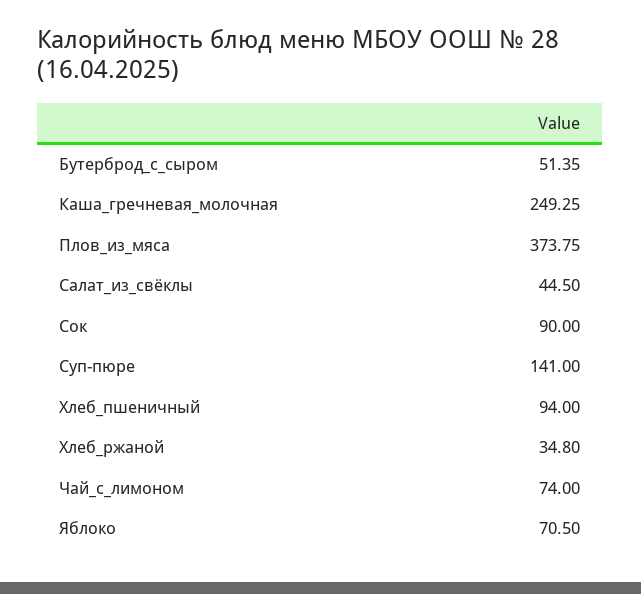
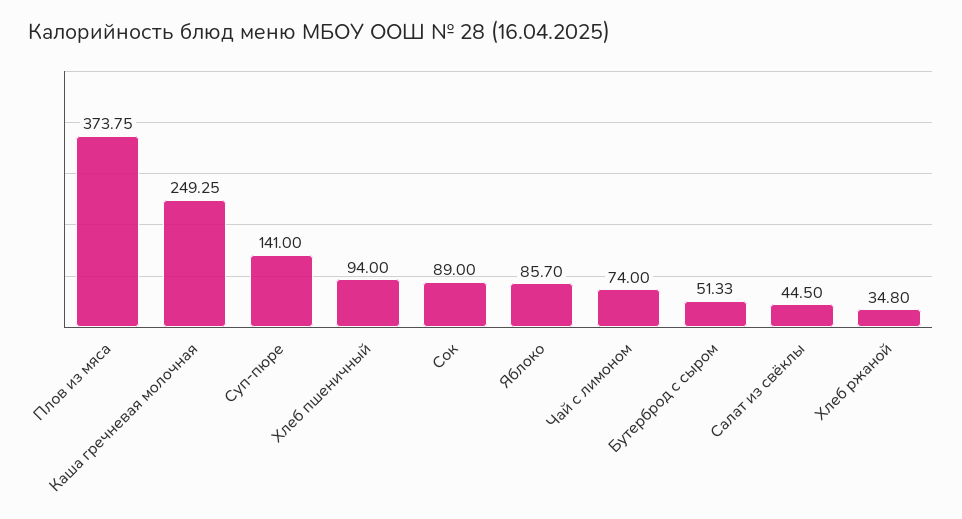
Бутерброд_с_сыром: 51.35 -> 51.33
Сок: 90 -> 89
Яблоко: 70.5 -> 85.7

